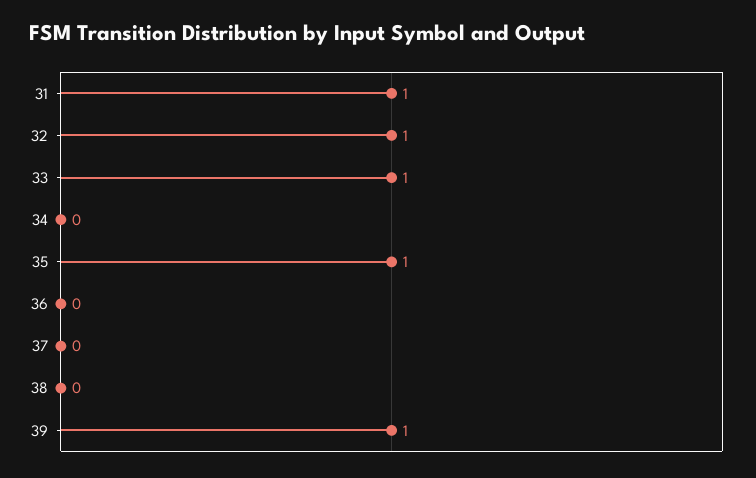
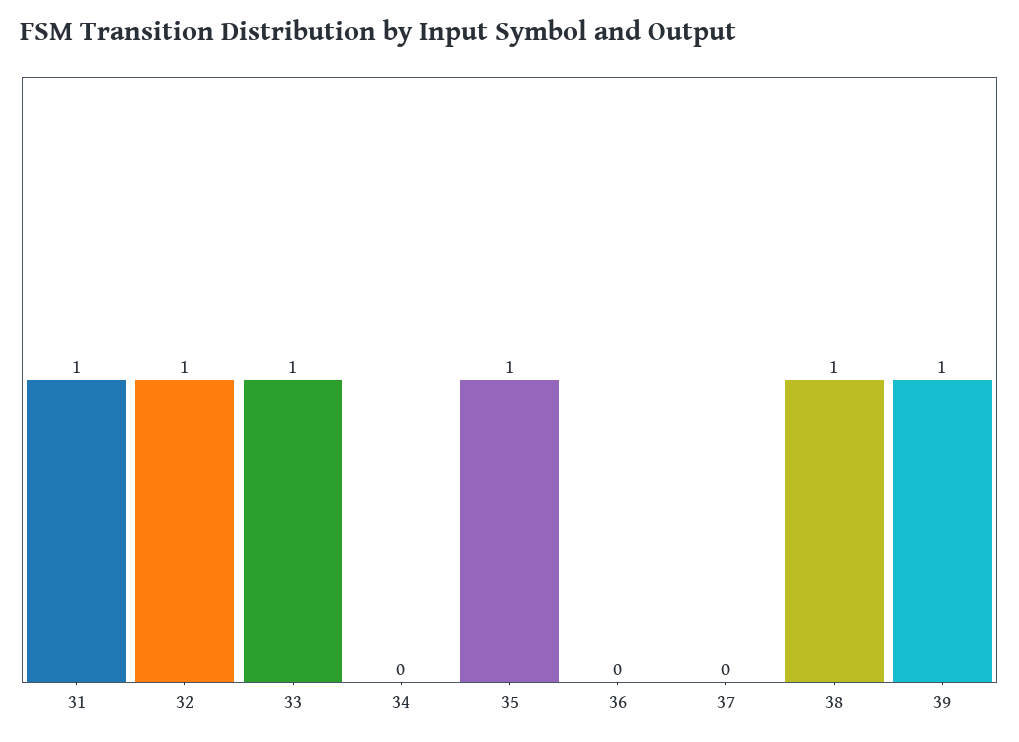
38: 0 -> 1

